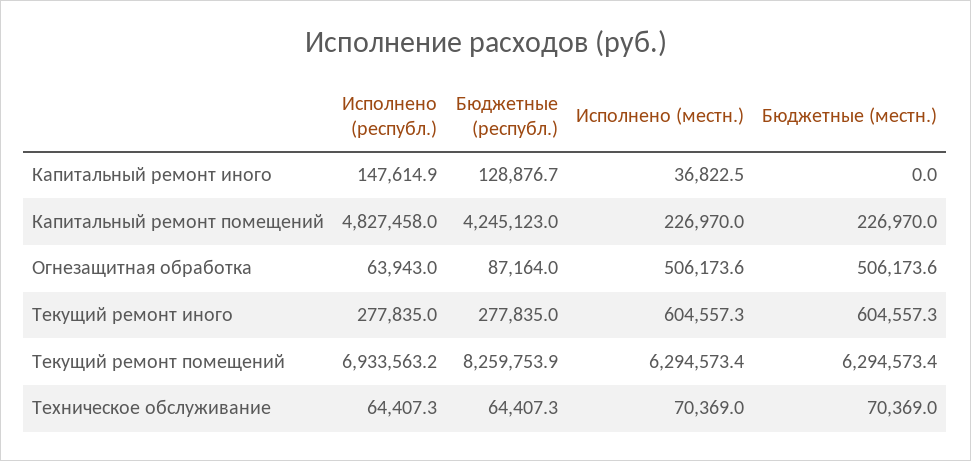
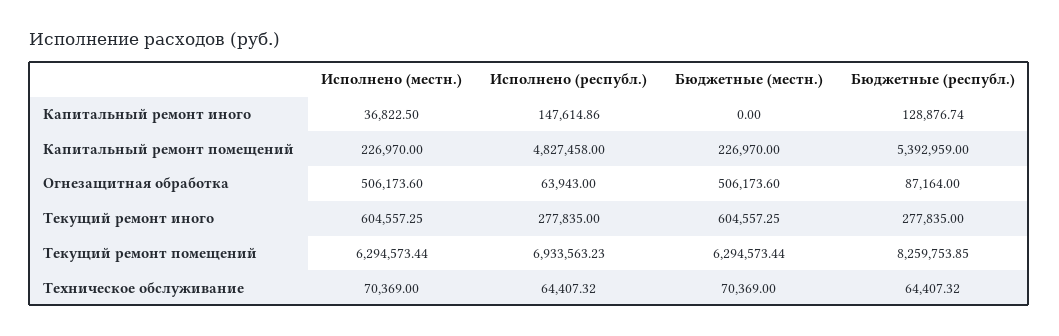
Бюджетные (республ.), Капитальный ремонт помещений: 4245123 -> 5392959

